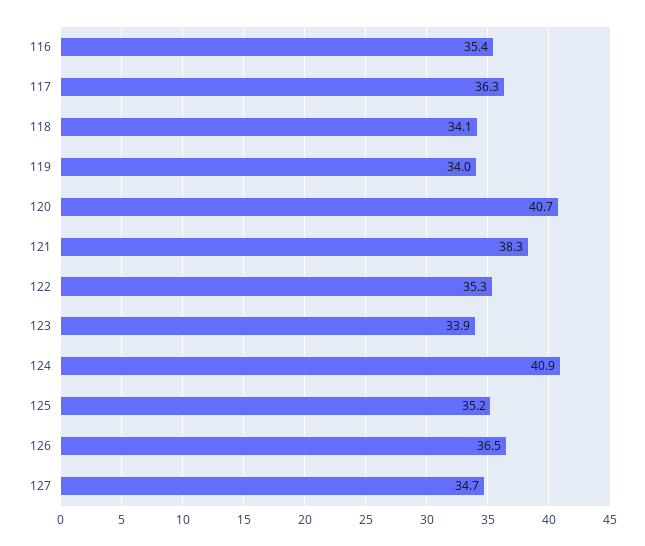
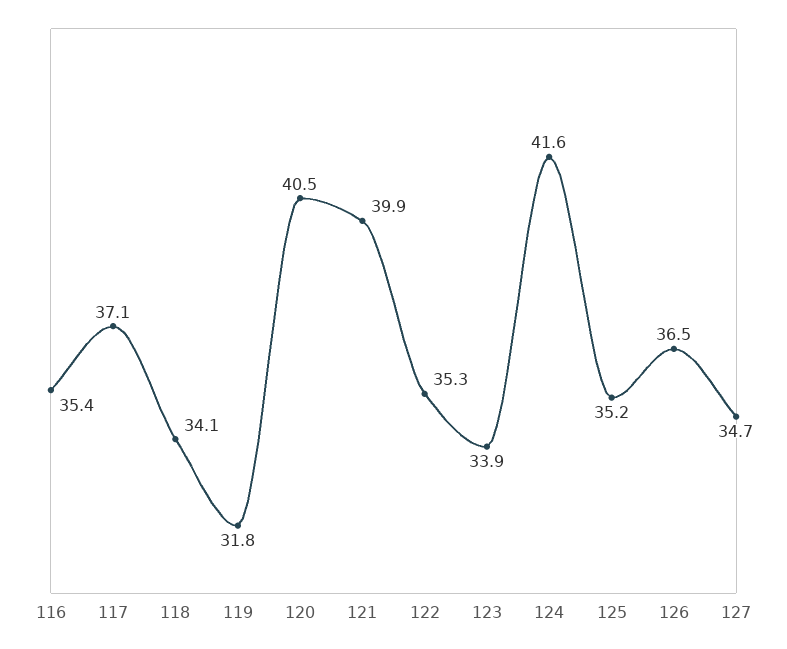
117: 36.3 -> 37.1
119: 34 -> 31.8
120: 40.7 -> 40.5
121: 38.3 -> 39.9
124: 40.9 -> 41.6

